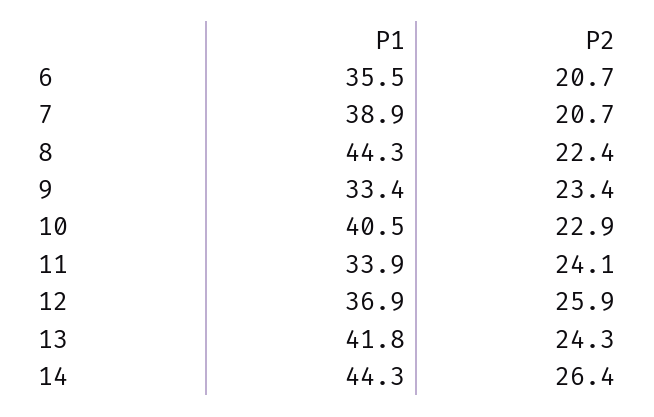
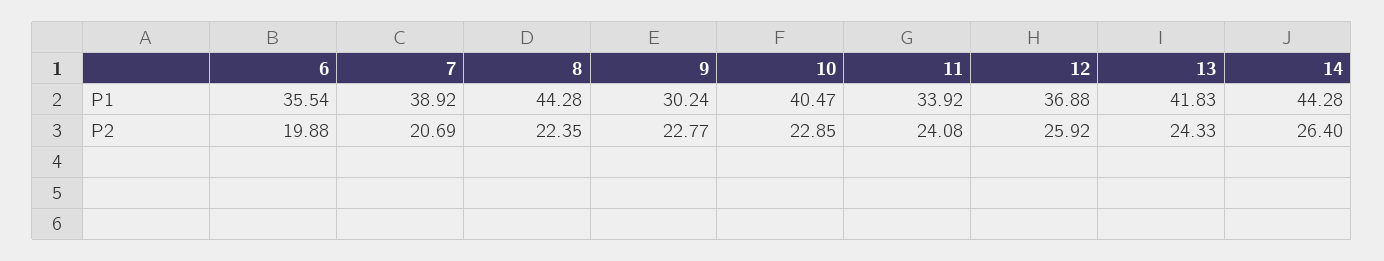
P2, 6: 20.7 -> 19.88
P1, 9: 33.4 -> 30.24
P2, 9: 23.4 -> 22.77

